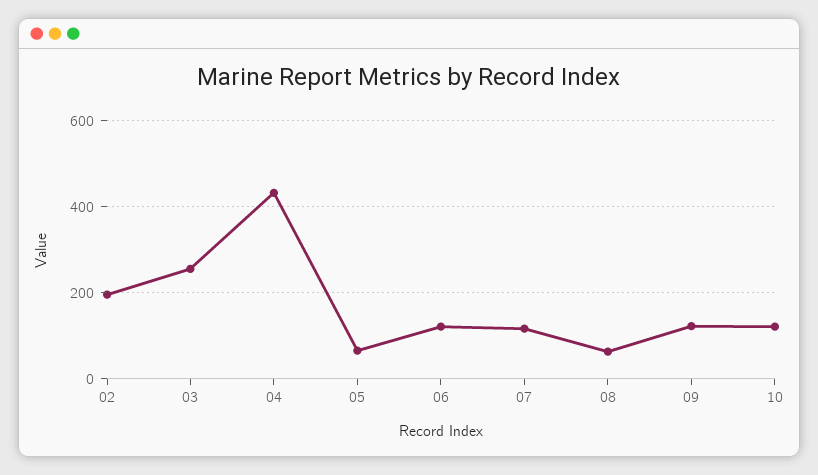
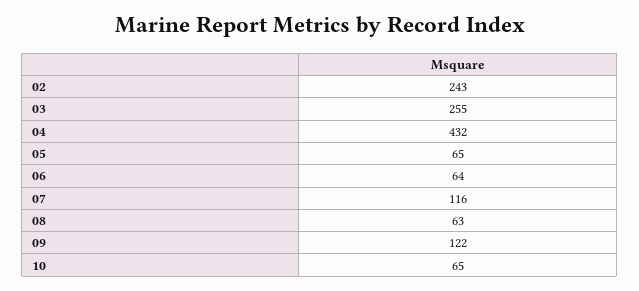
02: 200 -> 243
06: 120 -> 64
10: 120 -> 65

